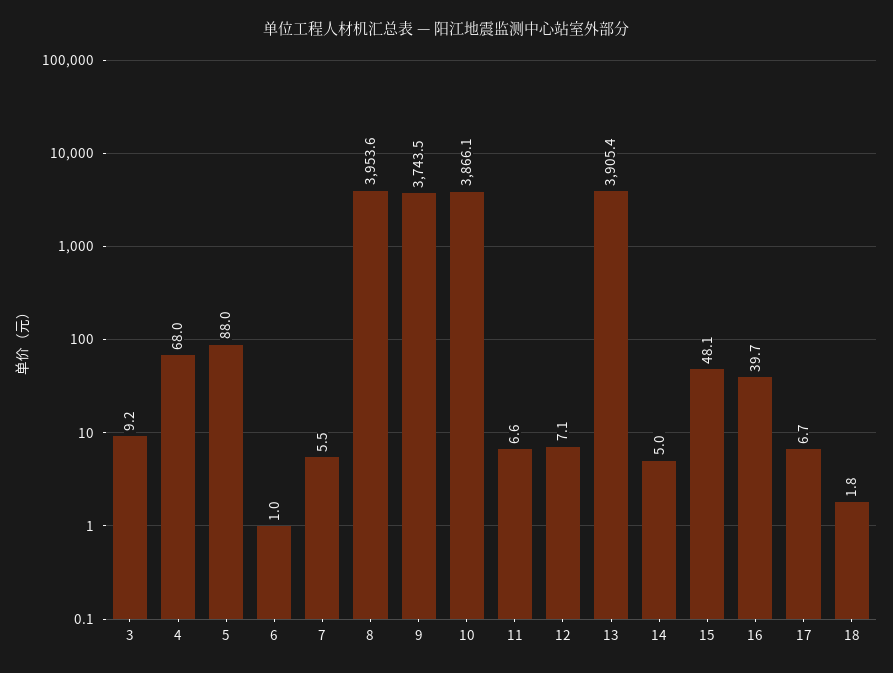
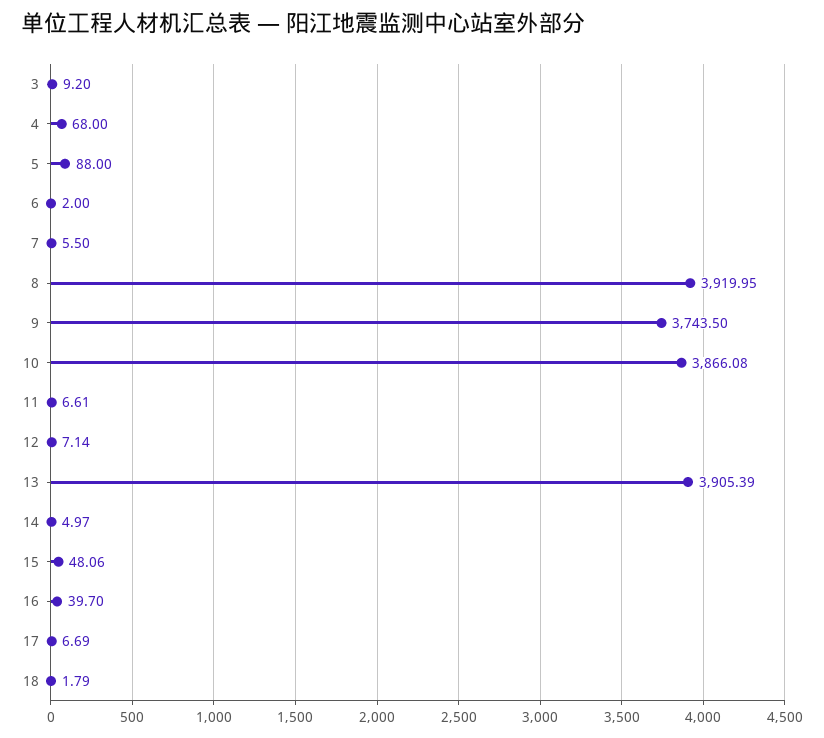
6: 1 -> 2
8: 3953.6 -> 3919.95

